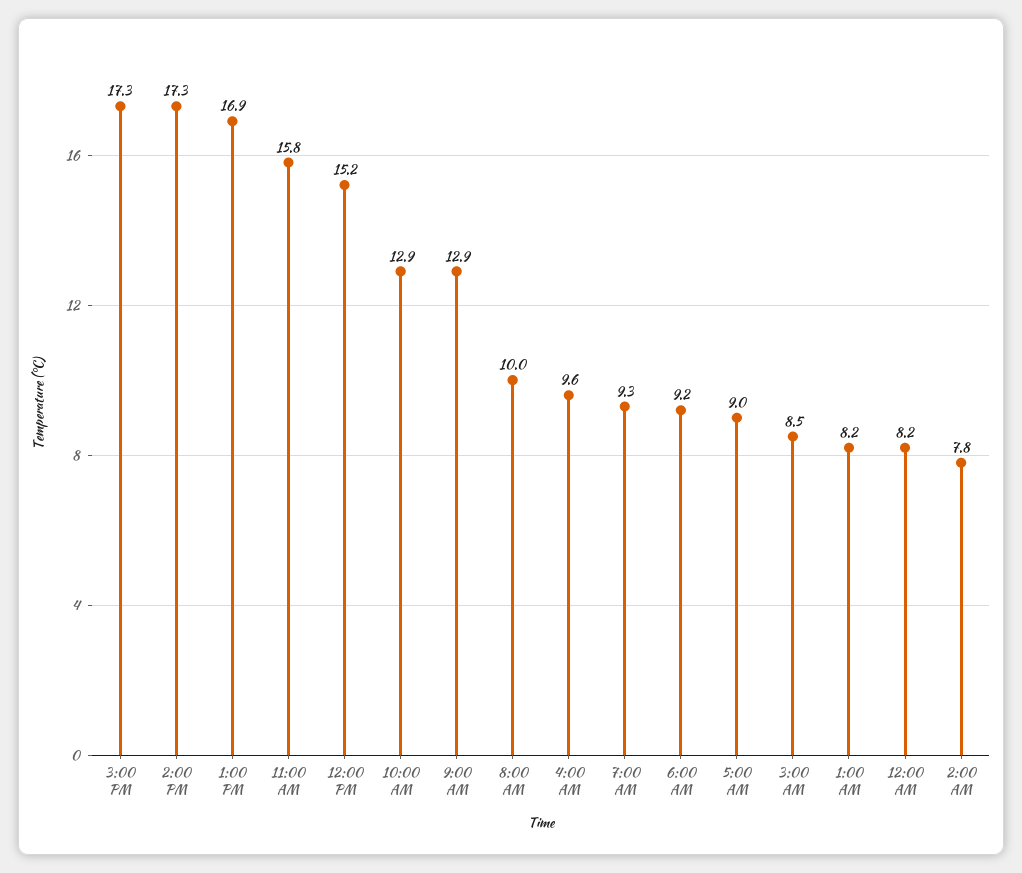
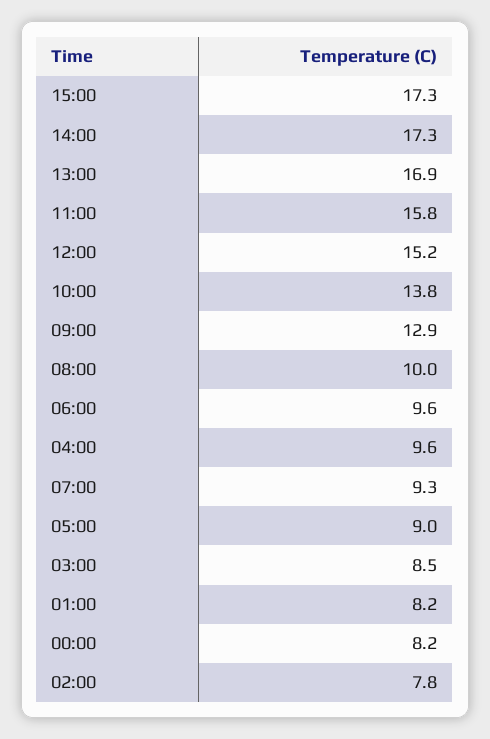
10:00 AM: 12.9 -> 13.8
6:00 AM: 9.2 -> 9.6

